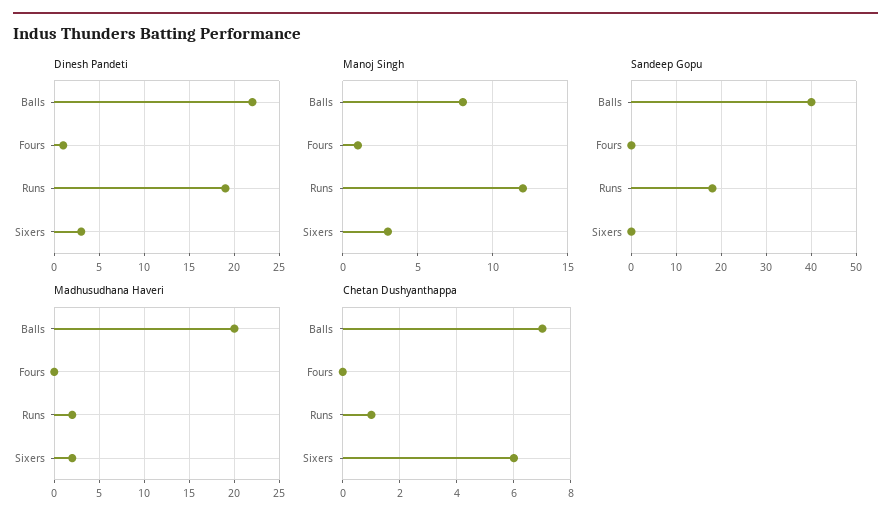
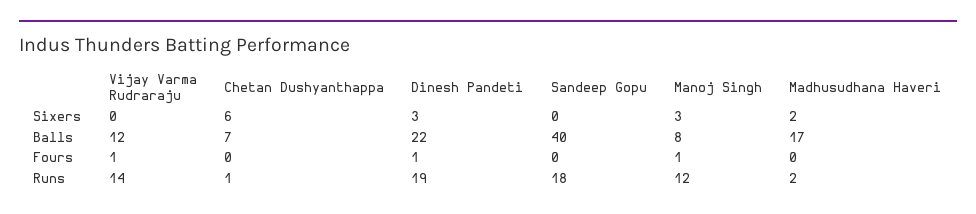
Madhusudhana Haveri, Balls: 20 -> 17
Vijay Varma Rudraraju, Sixers: none -> 0
Vijay Varma Rudraraju, Balls: none -> 12
Vijay Varma Rudraraju, Fours: none -> 1
Vijay Varma Rudraraju, Runs: none -> 14

